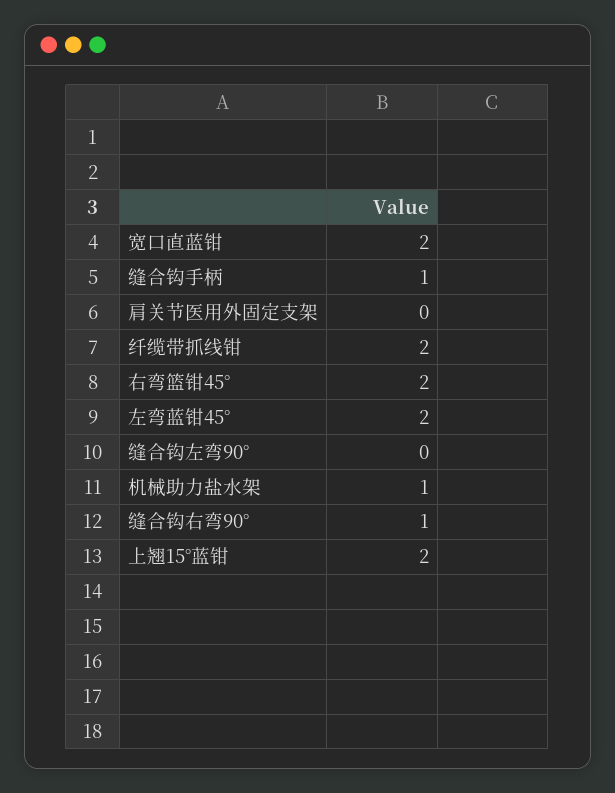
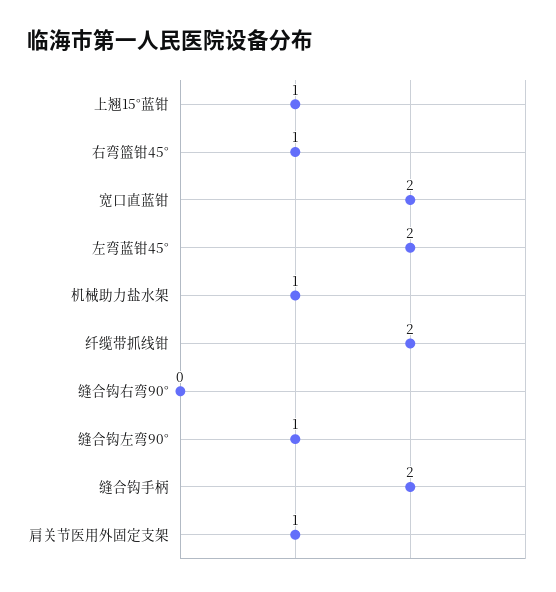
缝合钩手柄: 1 -> 2
肩关节医用外固定支架: 0 -> 1
右弯篮钳45°: 2 -> 1
缝合钩左弯90°: 0 -> 1
缝合钩右弯90°: 1 -> 0
上翘15°蓝钳: 2 -> 1

